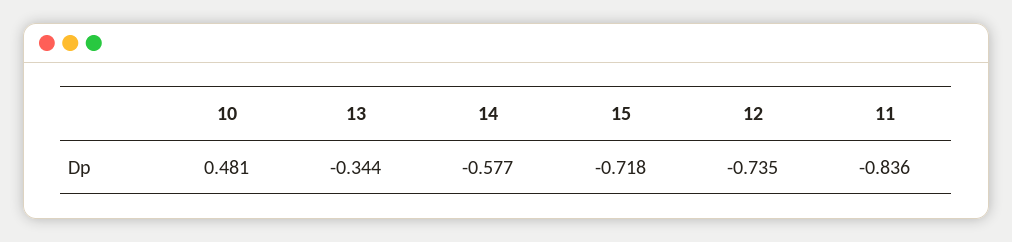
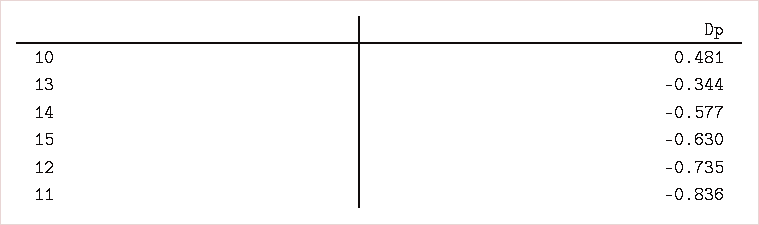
15: -0.718 -> -0.63

